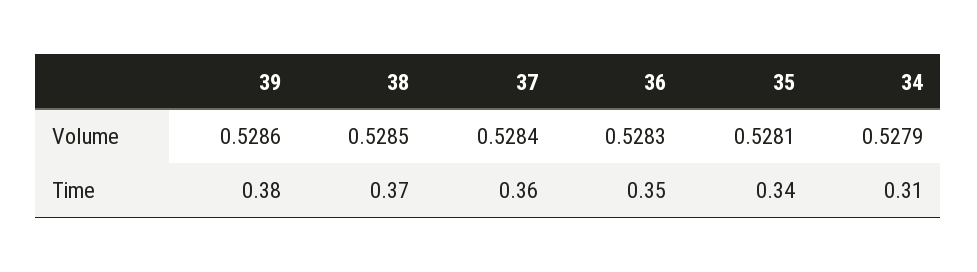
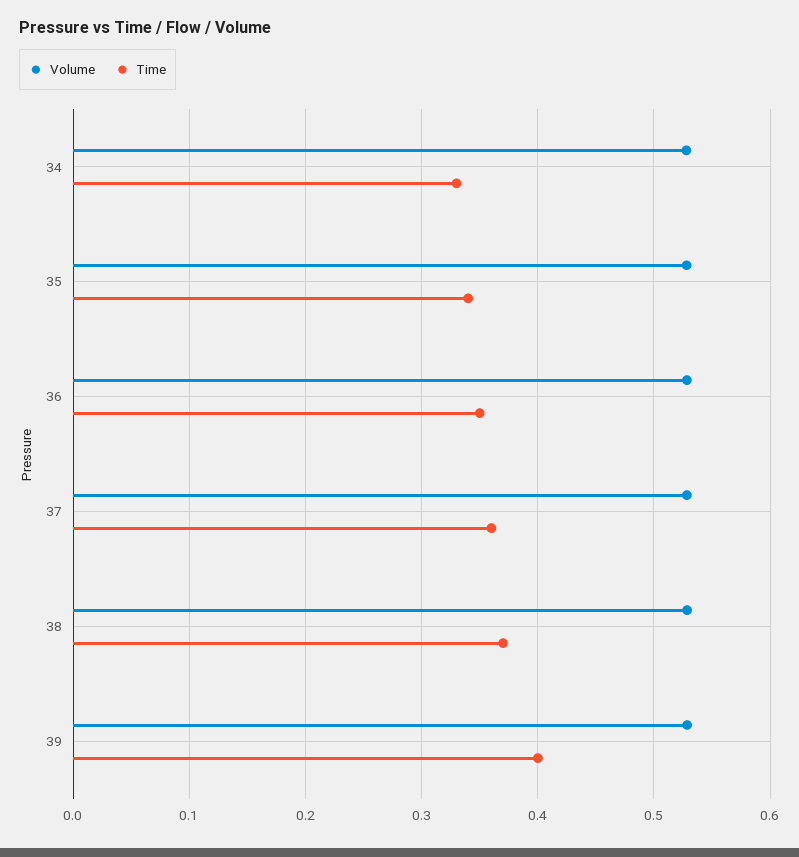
Time, 39: 0.38 -> 0.4
Time, 34: 0.31 -> 0.33

